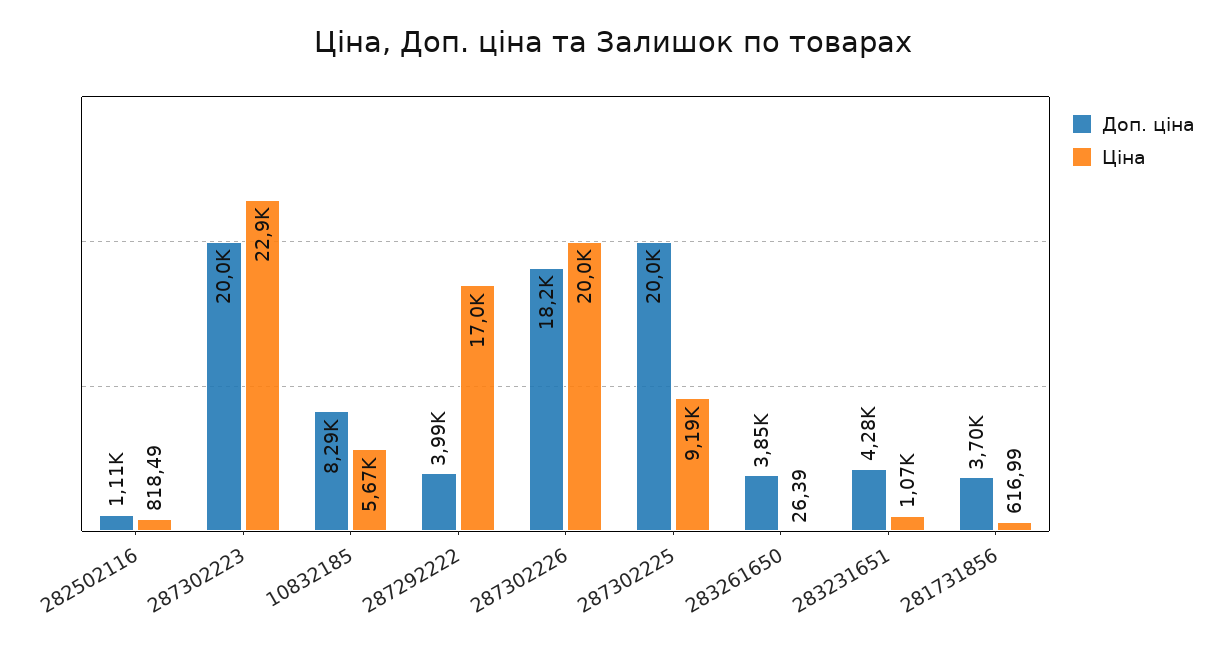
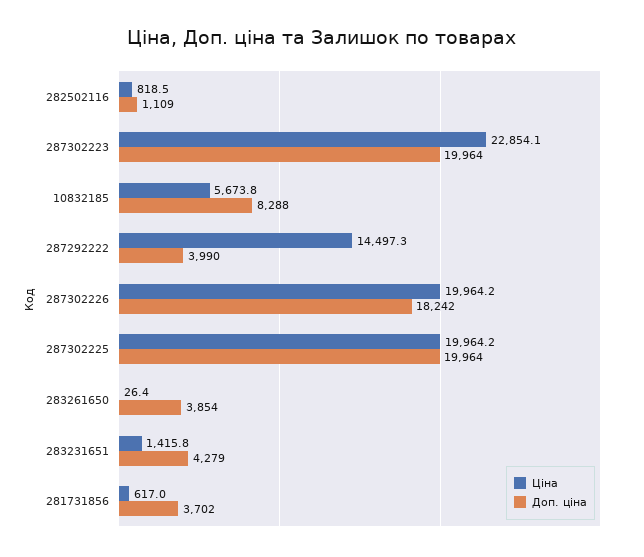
Ціна, 287292222: 17000 -> 14497.3
Ціна, 287302225: 9190 -> 19964.2
Ціна, 283231651: 1070 -> 1415.8

